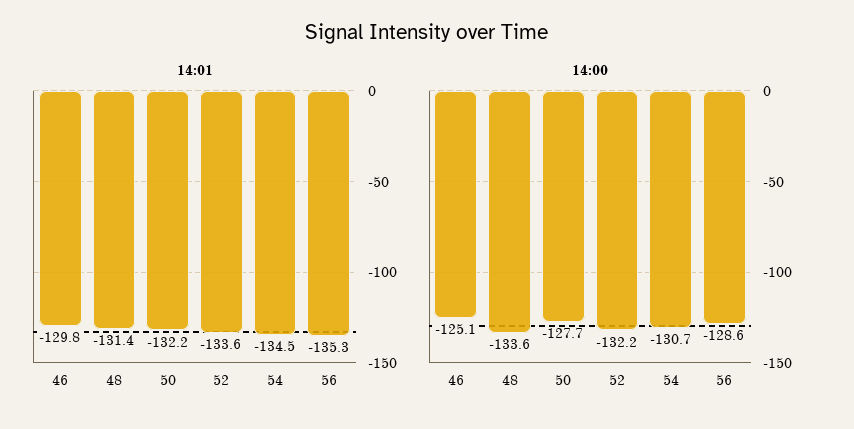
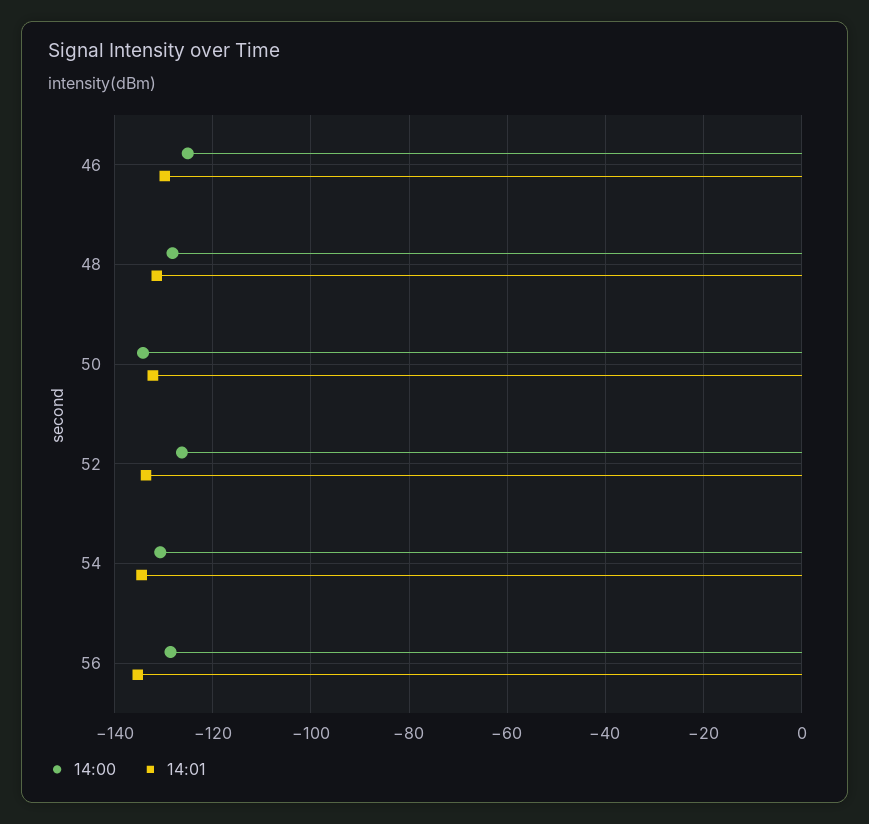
14:00, 48: -133.6 -> -128
14:00, 50: -127.7 -> -134
14:00, 52: -132.2 -> -126

